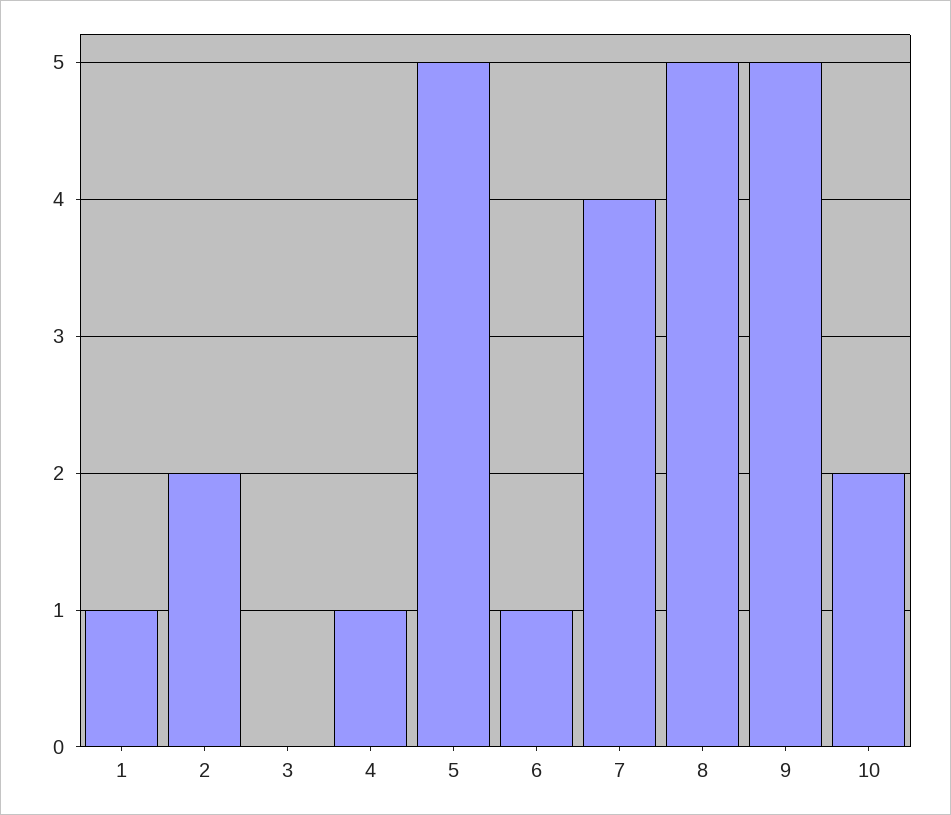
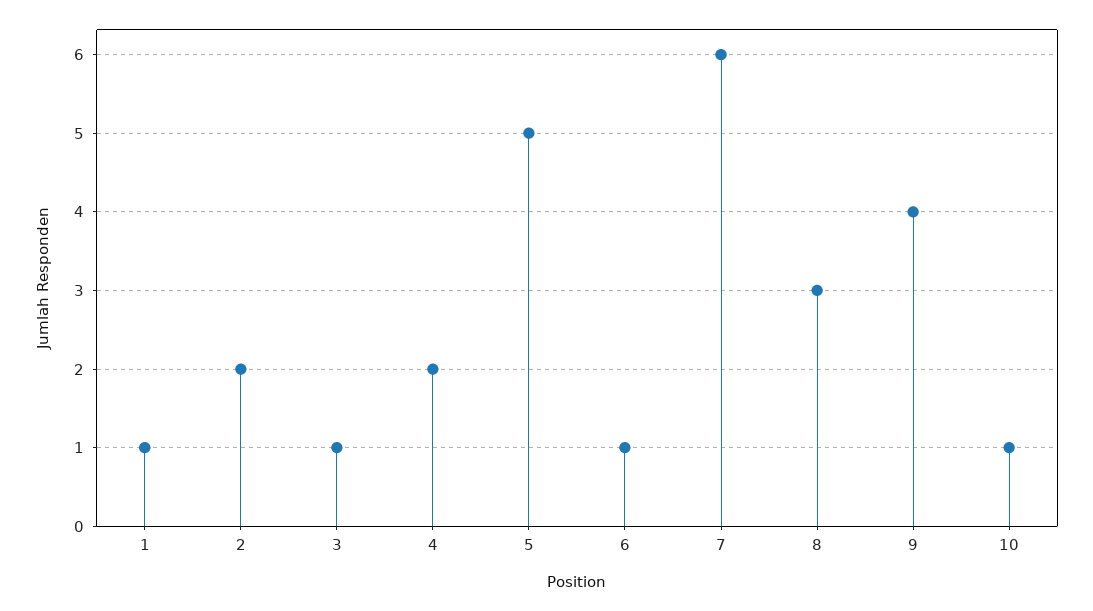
3: 0 -> 1
4: 1 -> 2
7: 4 -> 6
8: 5 -> 3
9: 5 -> 4
10: 2 -> 1

